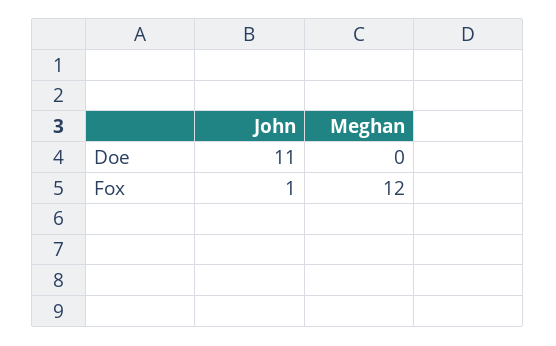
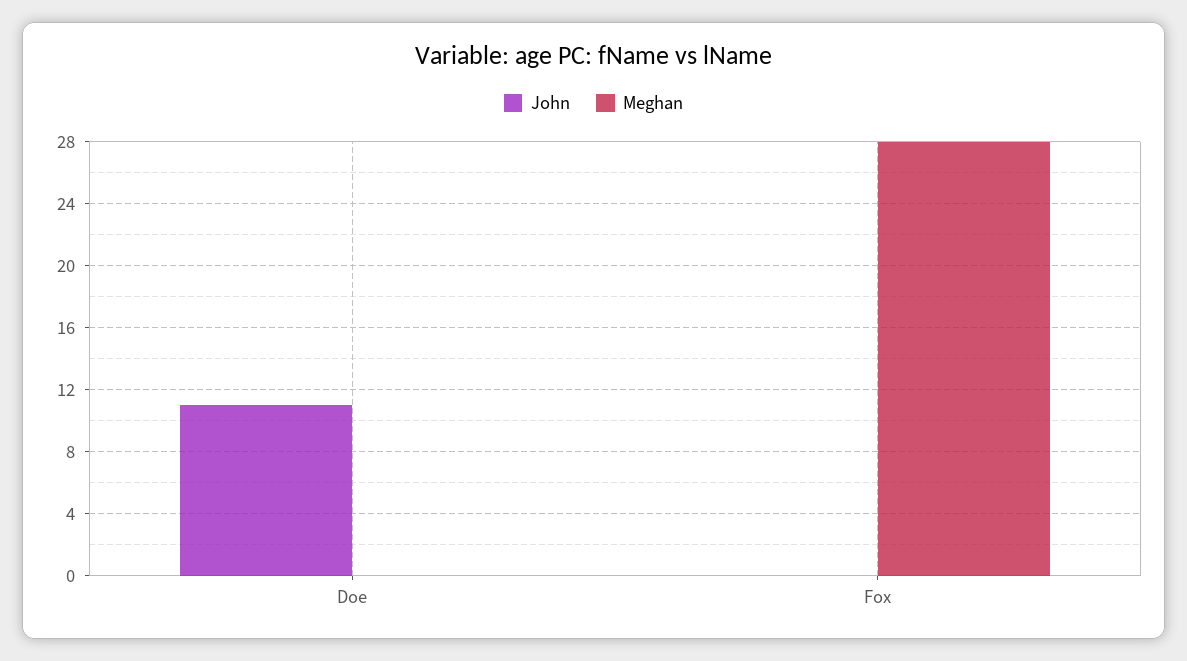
John, Fox: 1 -> 0
Meghan, Fox: 12 -> 28

